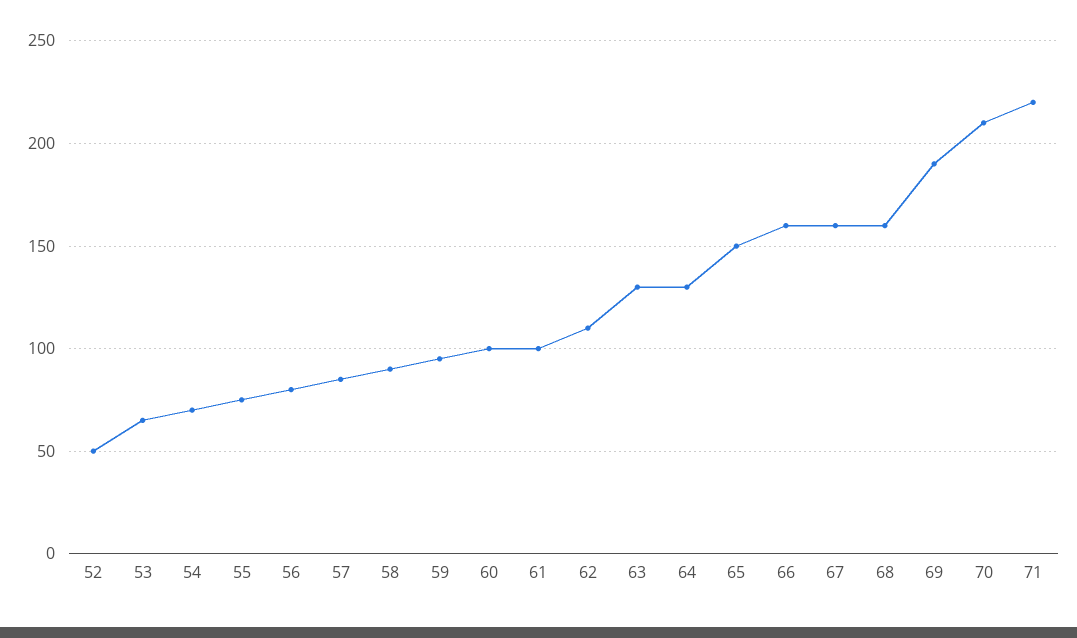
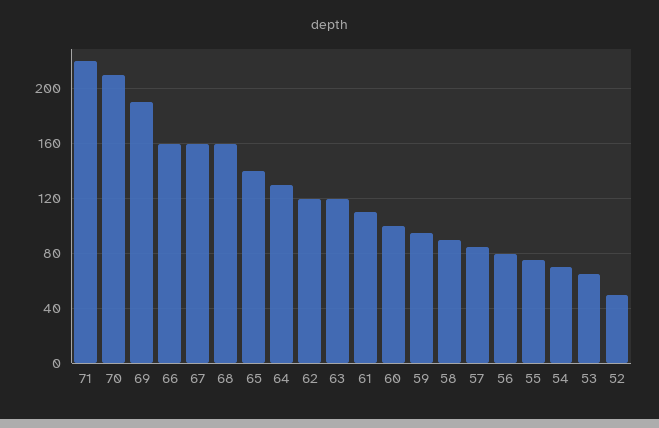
61: 100 -> 110
62: 110 -> 120
63: 130 -> 120
65: 150 -> 140

